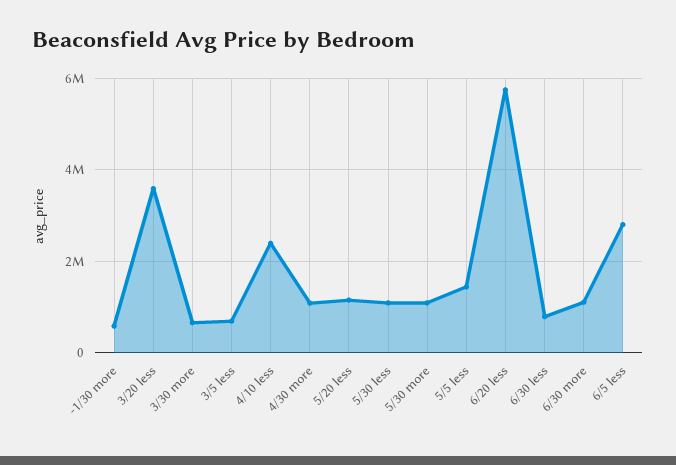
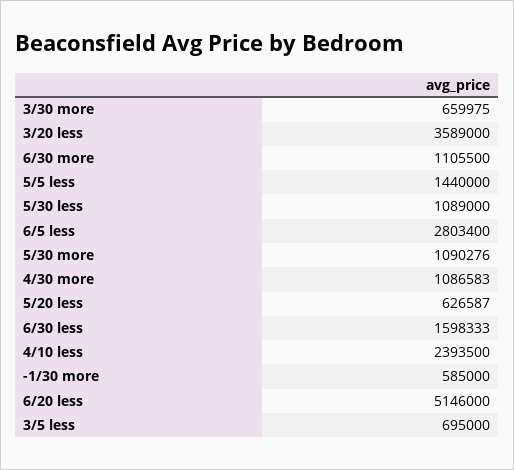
5/20 less: 1200000 -> 626587
6/20 less: 5800000 -> 5146000
6/30 less: 800000 -> 1598333

